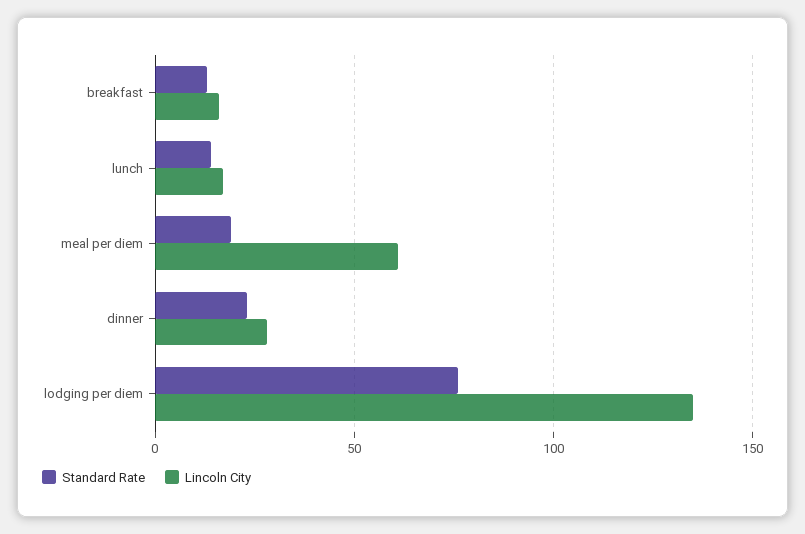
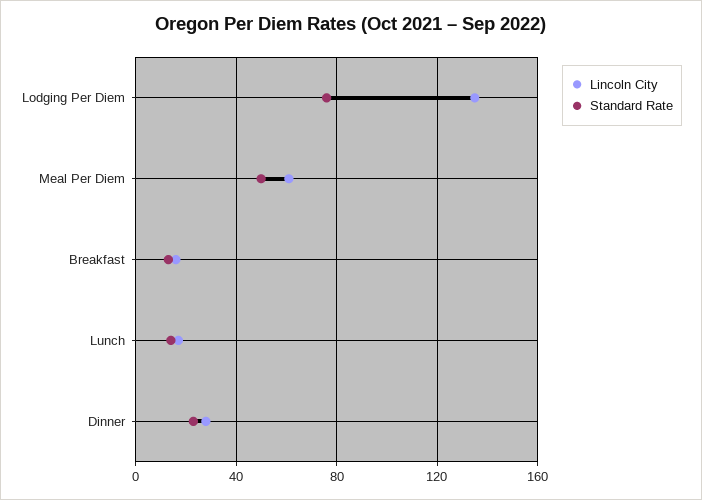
Standard Rate, meal per diem: 20 -> 50

